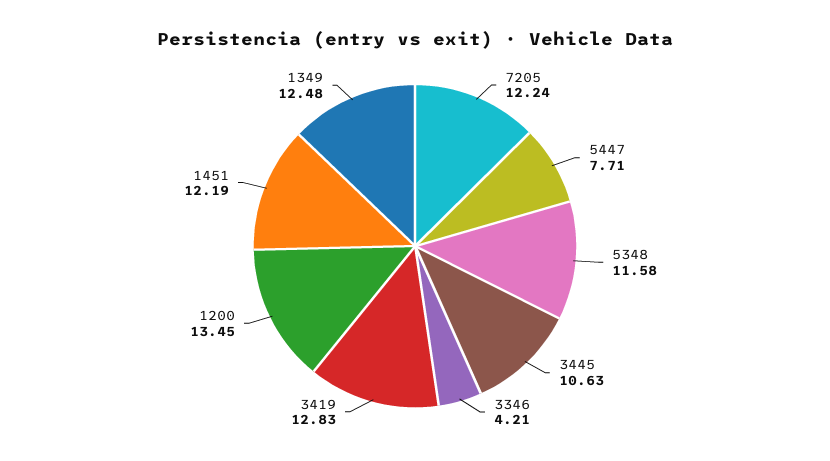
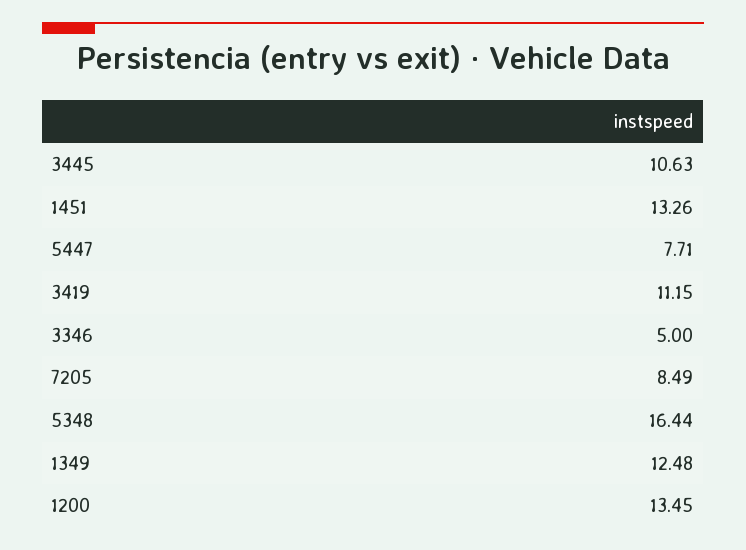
7205: 12.24 -> 8.49
5348: 11.58 -> 16.44
3346: 4.21 -> 5
3419: 12.83 -> 11.15
1451: 12.19 -> 13.26

